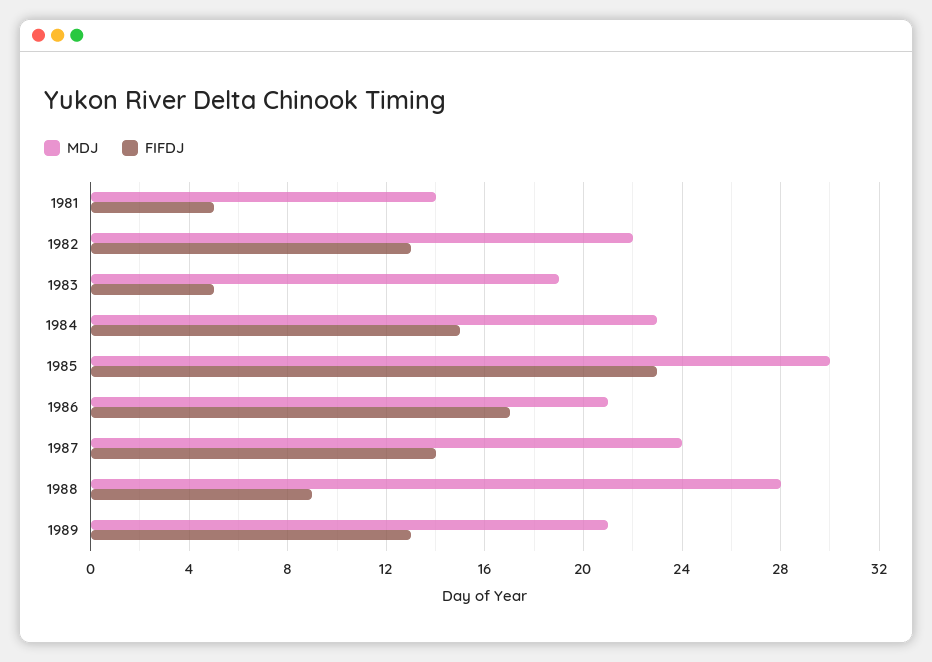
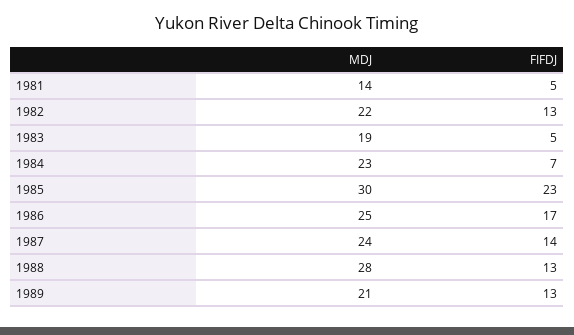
FIFDJ, 1984: 15 -> 7
MDJ, 1986: 21 -> 25
FIFDJ, 1988: 9 -> 13

